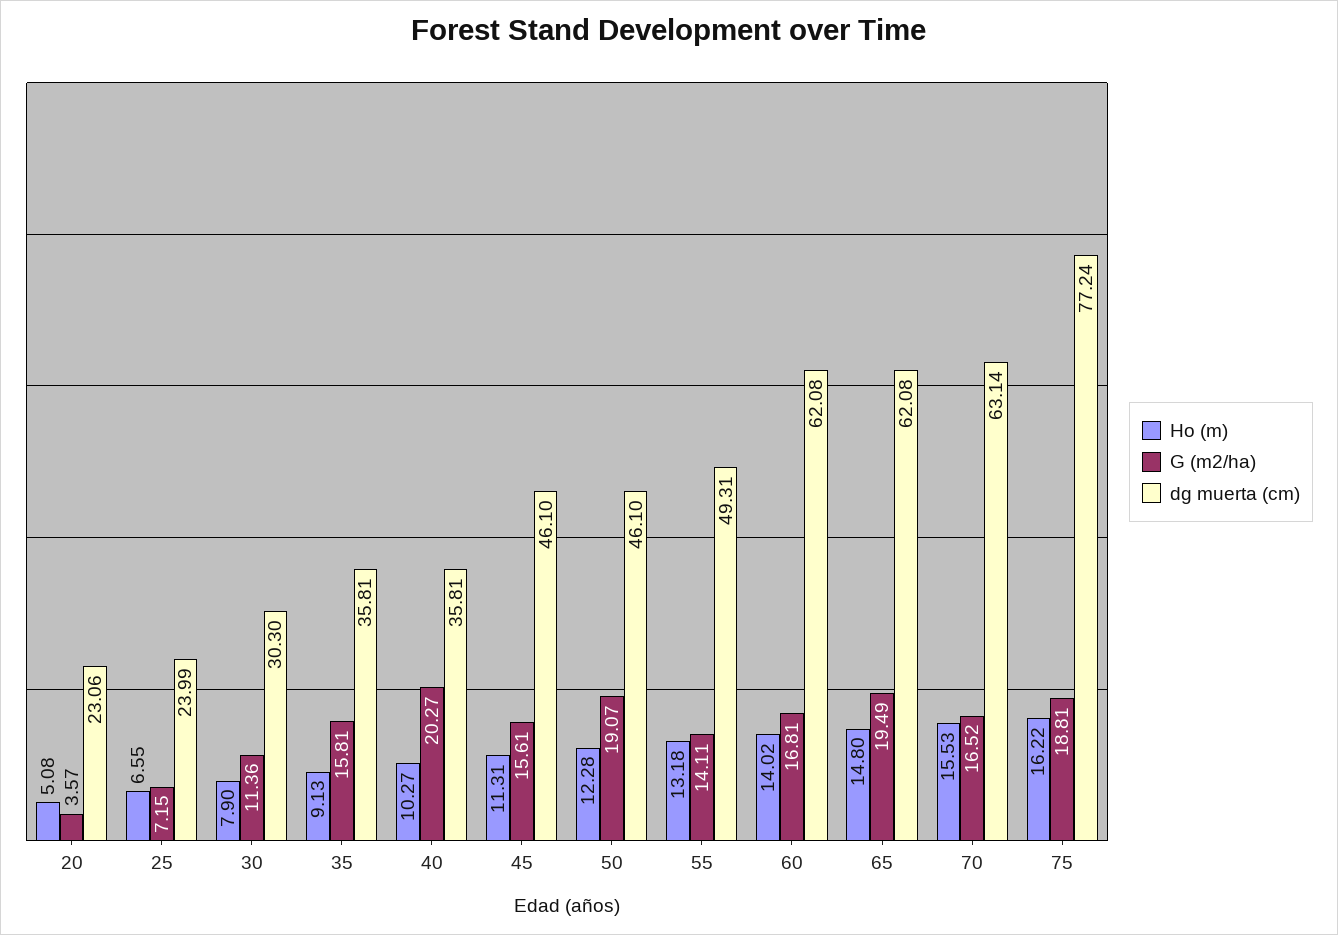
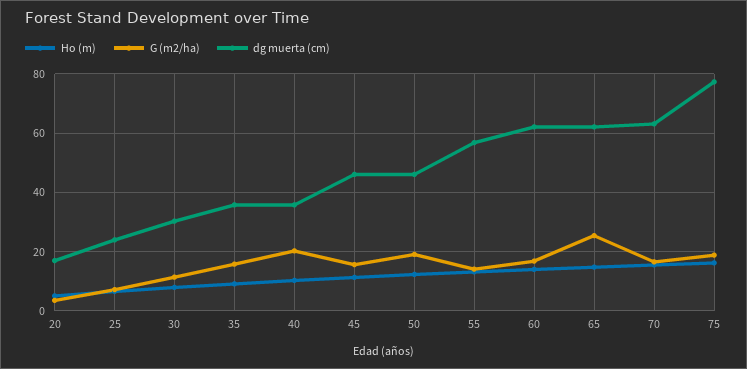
dg muerta (cm), 20: 23.06 -> 17.5
dg muerta (cm), 55: 49.31 -> 57.5
G (m2/ha), 65: 19.49 -> 25

